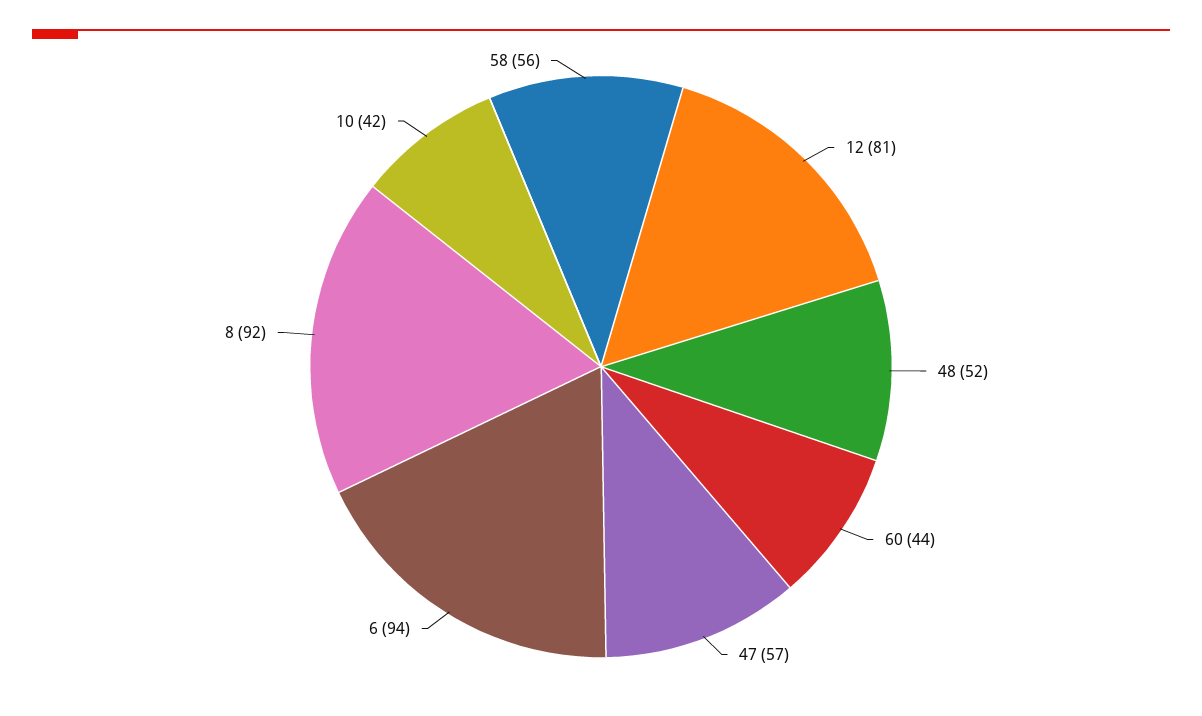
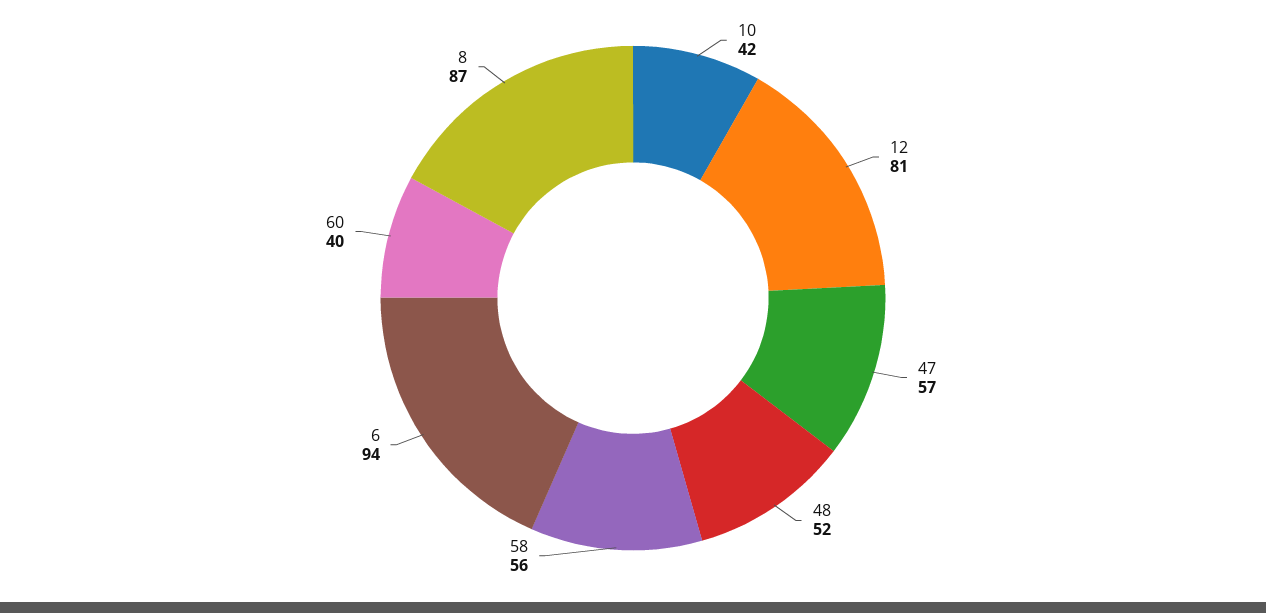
60: 44 -> 40
8: 92 -> 87

